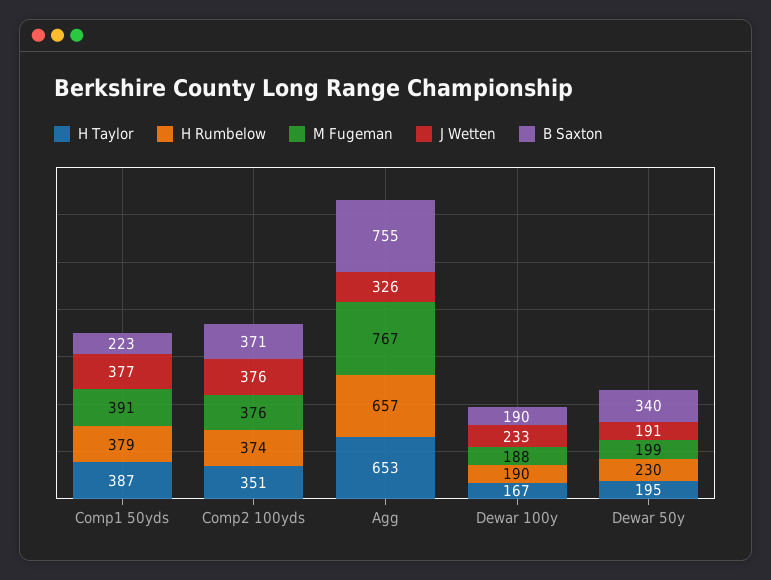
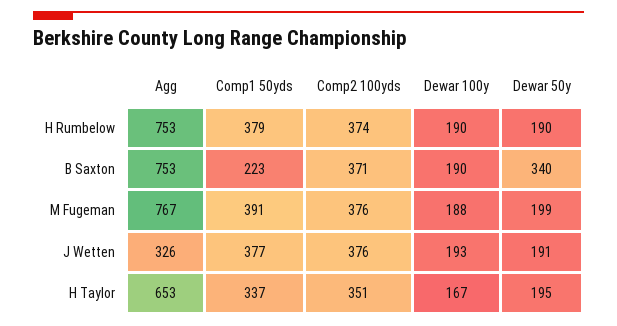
H Taylor, Comp1 50yds: 387 -> 337
H Rumbelow, Agg: 657 -> 753
B Saxton, Agg: 755 -> 753
J Wetten, Dewar 100y: 233 -> 193
H Rumbelow, Dewar 50y: 230 -> 190

